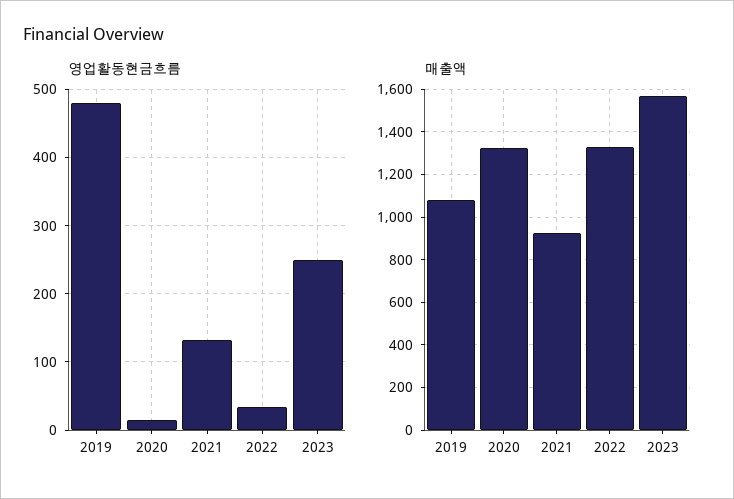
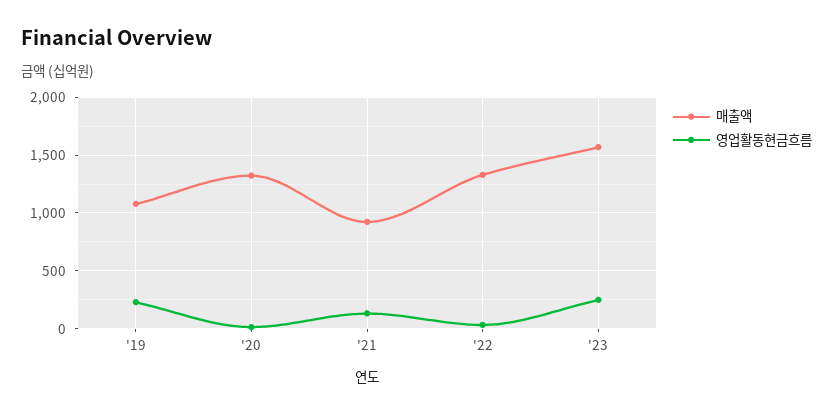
영업활동현금흐름, 2019: 480 -> 200

